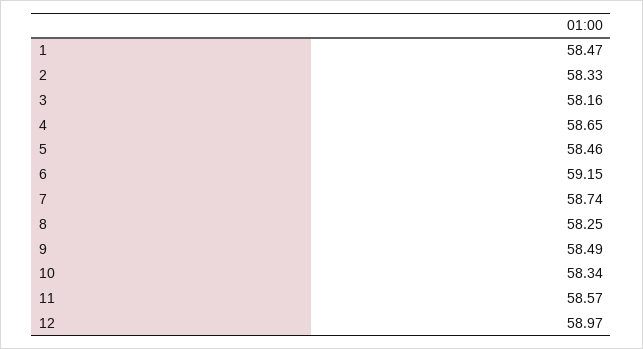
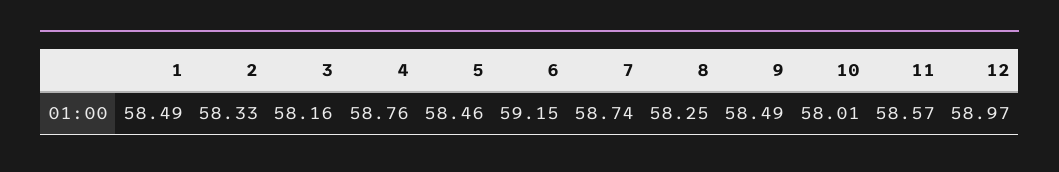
1: 58.47 -> 58.49
4: 58.65 -> 58.76
10: 58.34 -> 58.01

